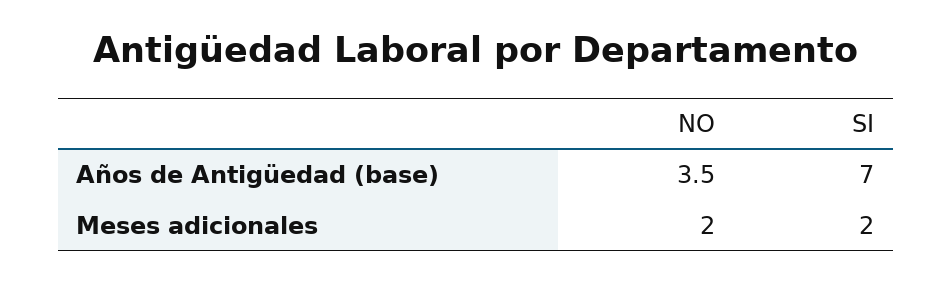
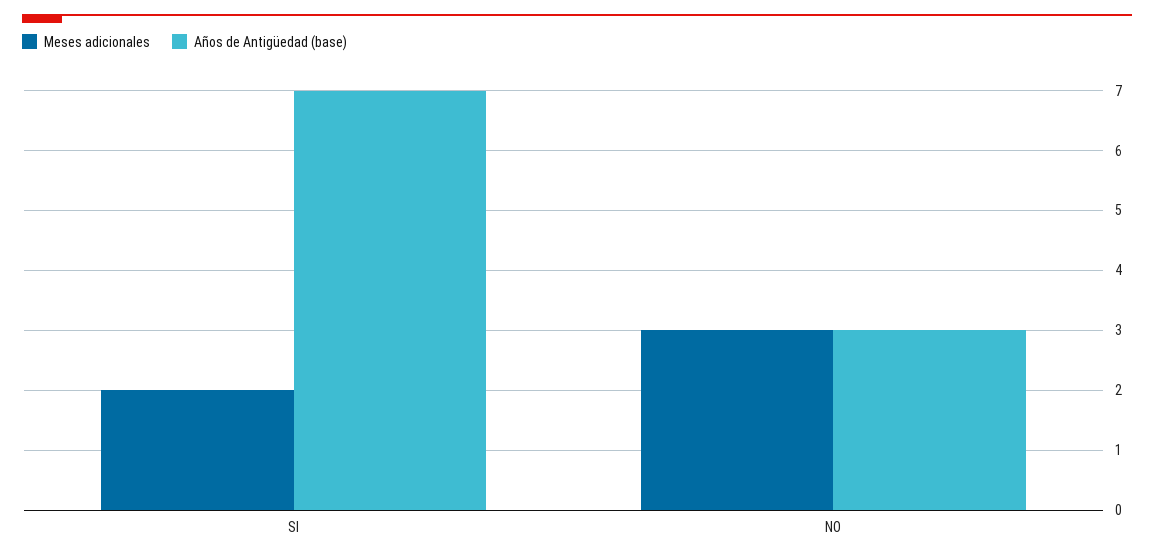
Años de Antigüedad (base), NO: 3.5 -> 3
Meses adicionales, NO: 2 -> 3

